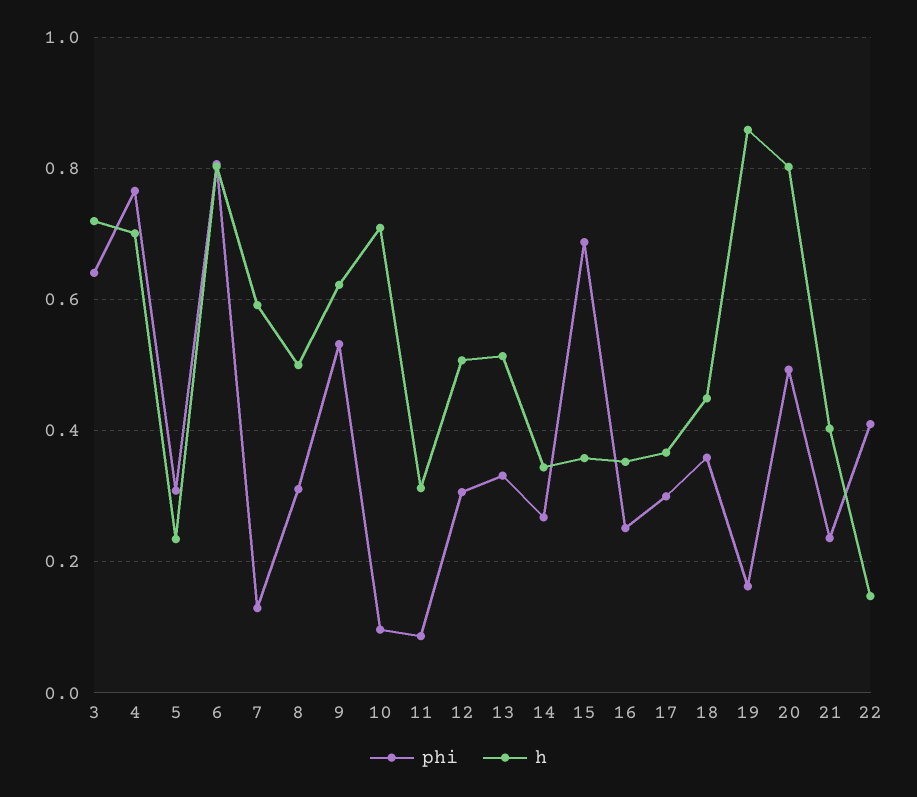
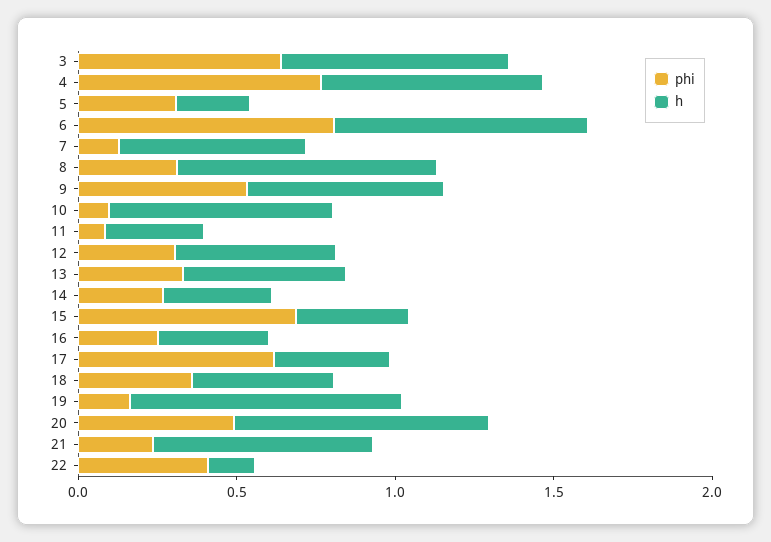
h, 8: 0.5 -> 0.8
phi, 17: 0.3 -> 0.6
h, 21: 0.4 -> 0.7

